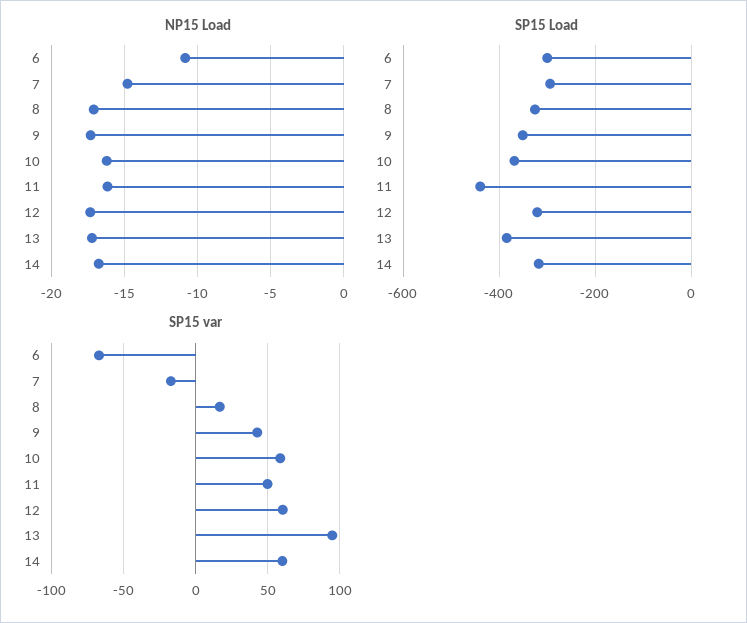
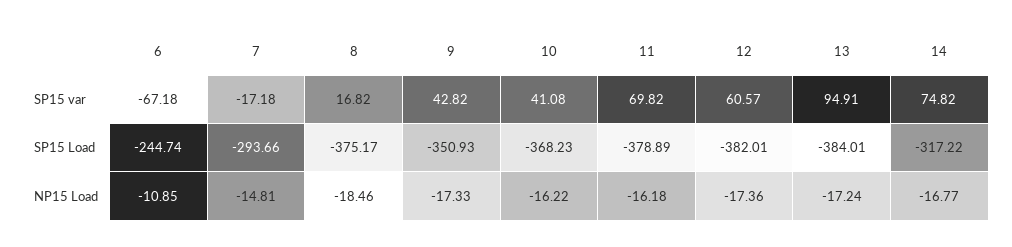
NP15 Load, 8: -17 -> -18.46
SP15 Load, 6: -300 -> -244.74
SP15 Load, 8: -320 -> -375.17
SP15 Load, 11: -440 -> -378.89
SP15 Load, 12: -320 -> -382.01
SP15 var, 10: 60 -> 41.08
SP15 var, 11: 50 -> 69.82
SP15 var, 14: 60 -> 74.82

